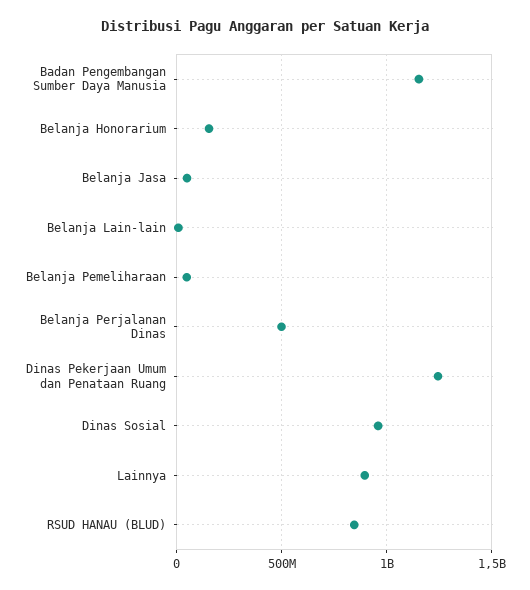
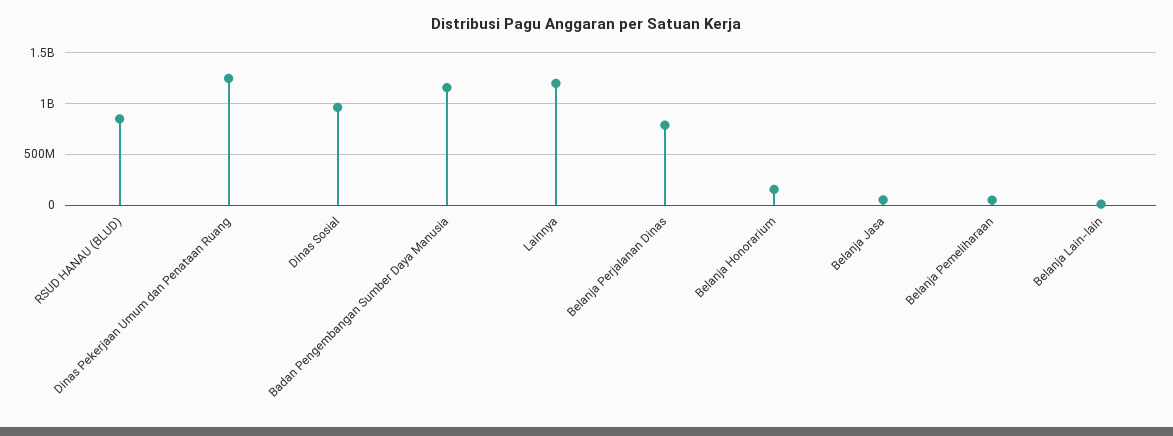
Belanja Perjalanan Dinas: 500000000 -> 800000000
Lainnya: 900000000 -> 1200000000

